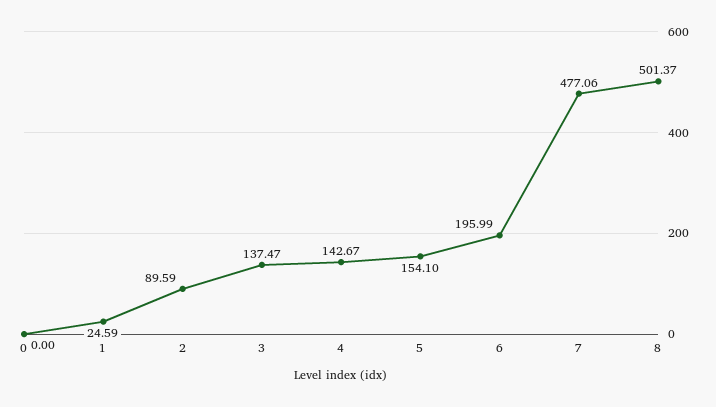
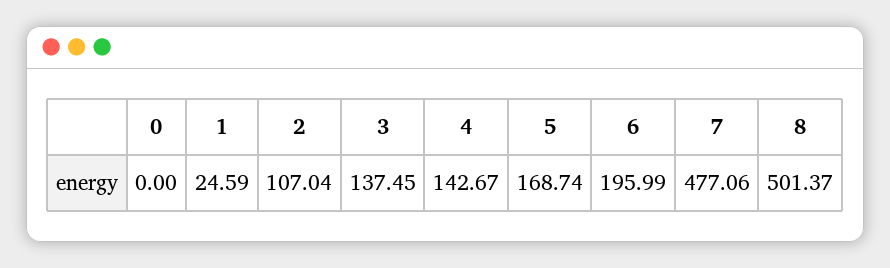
2: 89.59 -> 107.04
3: 137.47 -> 137.45
5: 154.1 -> 168.74

